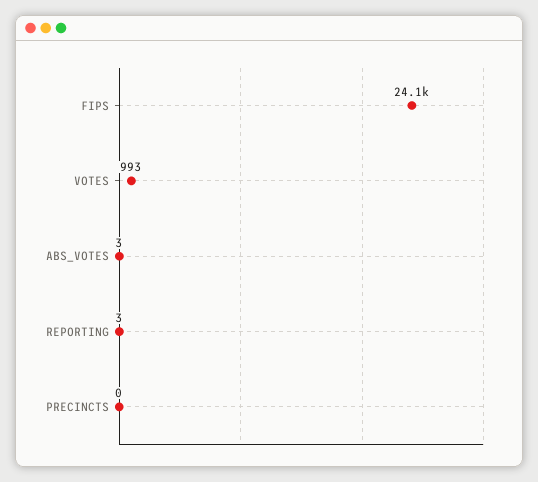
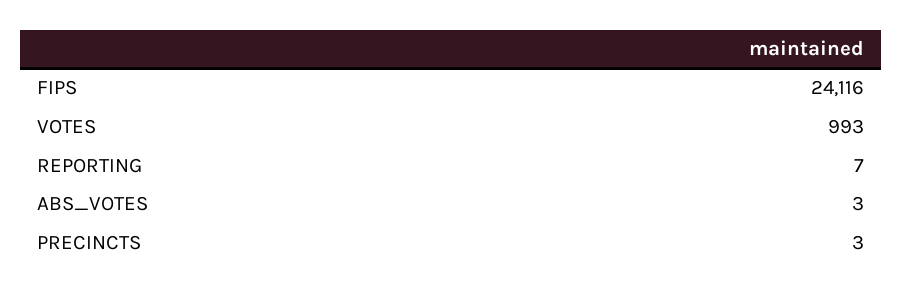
REPORTING: 3 -> 7
PRECINCTS: 0 -> 3

